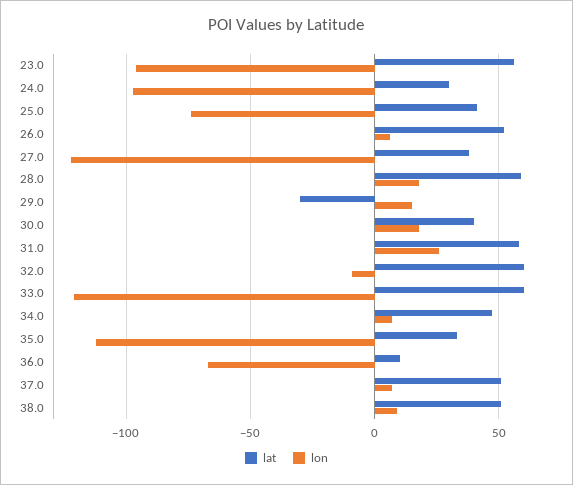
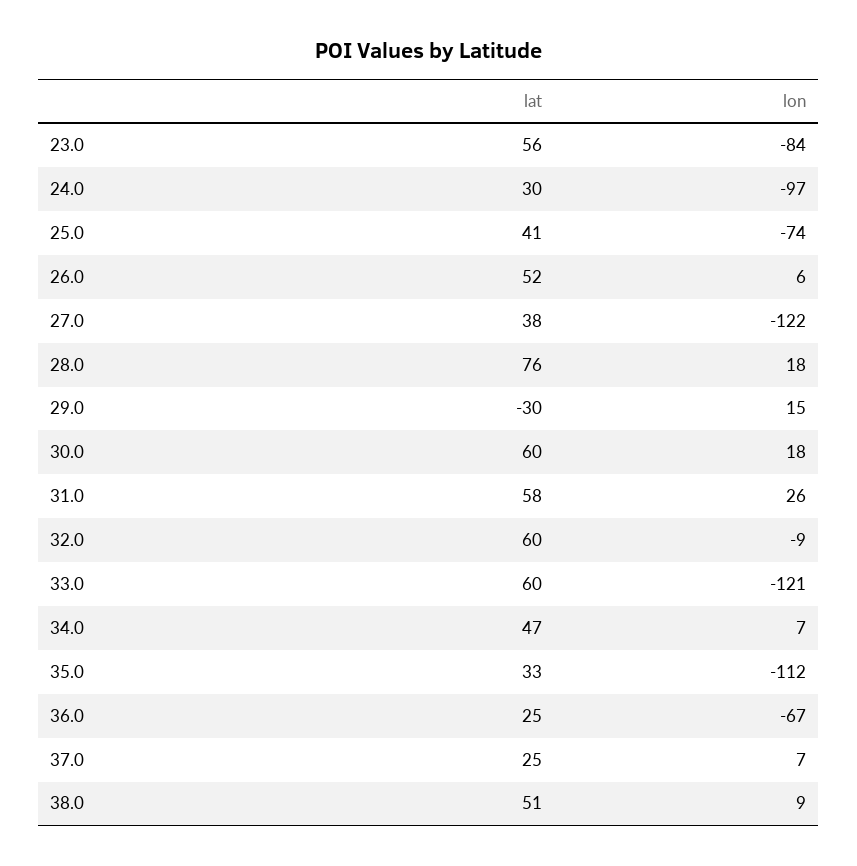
lon, 23.0: -95 -> -84
lat, 28.0: 60 -> 76
lat, 30.0: 40 -> 60
lat, 36.0: 10 -> 25
lat, 37.0: 50 -> 25

